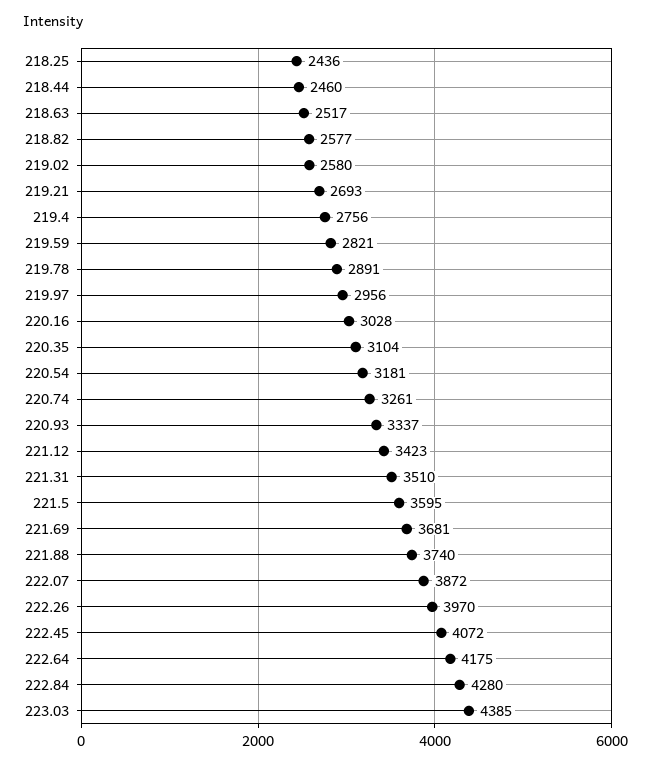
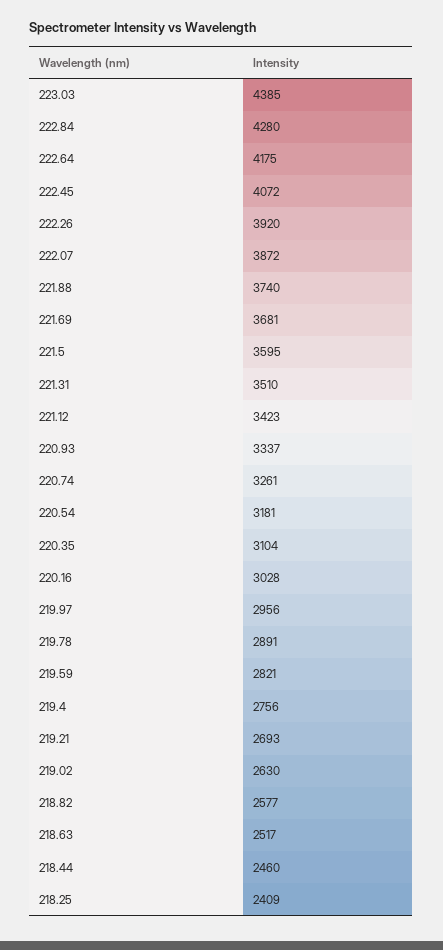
218.25: 2436 -> 2409
219.02: 2580 -> 2630
222.26: 3970 -> 3920

